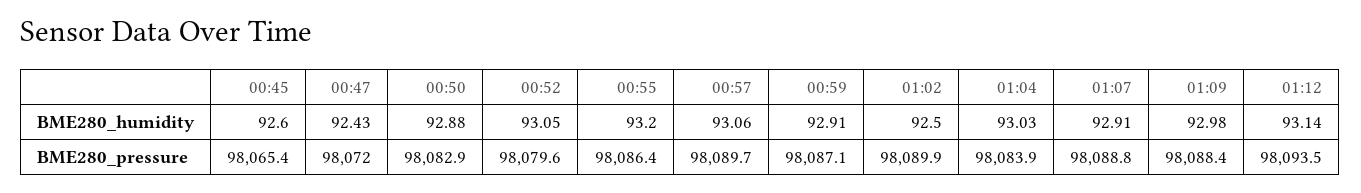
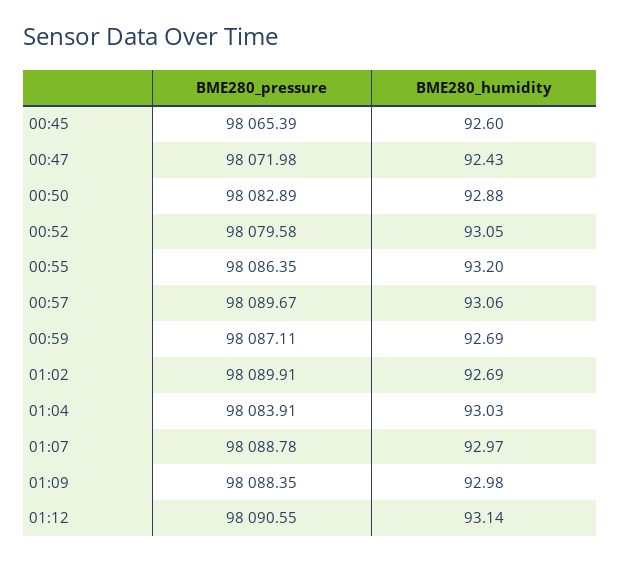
00:59, BME280_humidity: 92.91 -> 92.69
01:02, BME280_humidity: 92.5 -> 92.69
01:07, BME280_humidity: 92.91 -> 92.97
01:12, BME280_pressure: 98093.5 -> 98090.55

